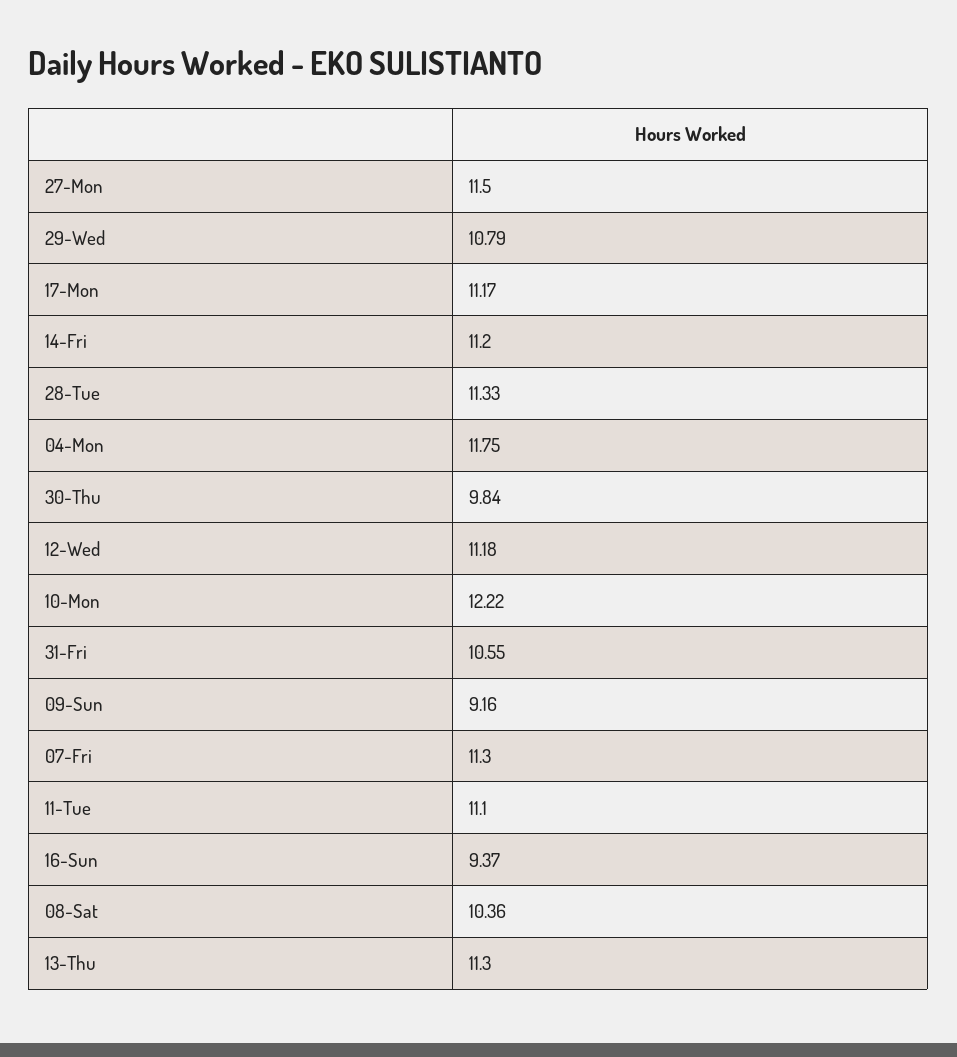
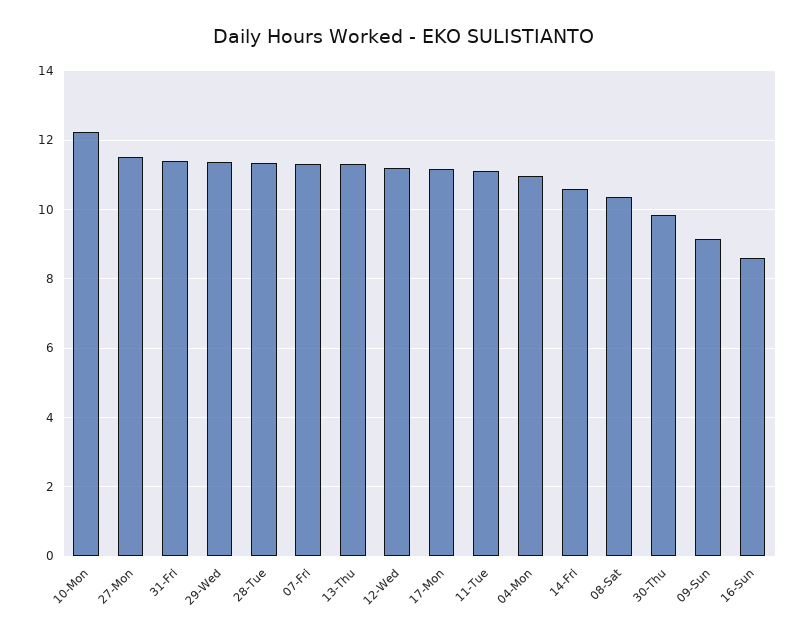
29-Wed: 10.79 -> 11.4
14-Fri: 11.2 -> 10.6
04-Mon: 11.75 -> 11
31-Fri: 10.55 -> 11.4
16-Sun: 9.37 -> 8.6

